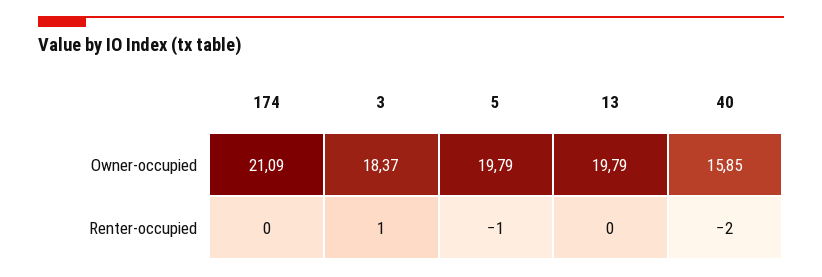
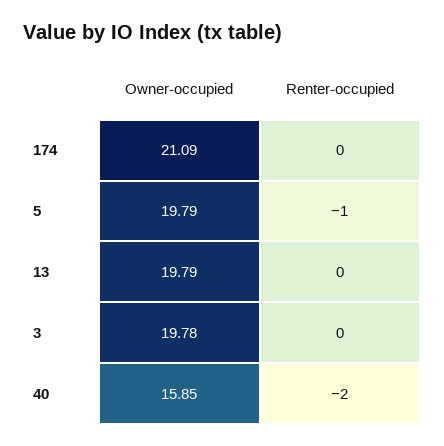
3, Owner-occupied: 18.37 -> 19.78
3, Renter-occupied: 1 -> 0

